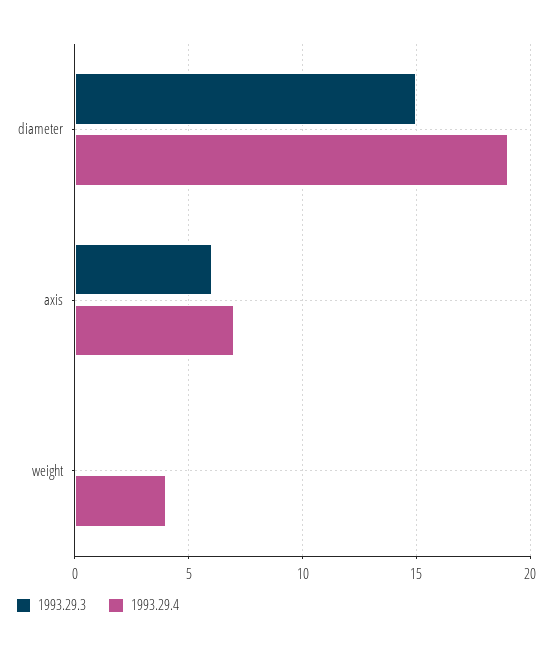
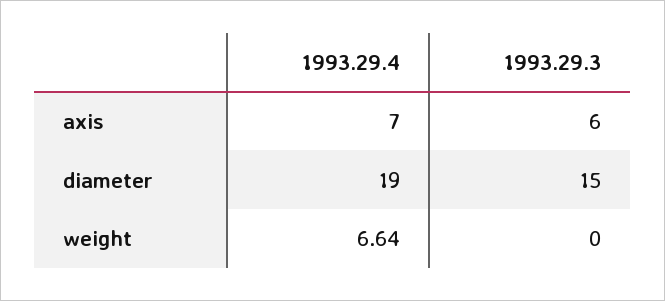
1993.29.4, weight: 4 -> 6.64

